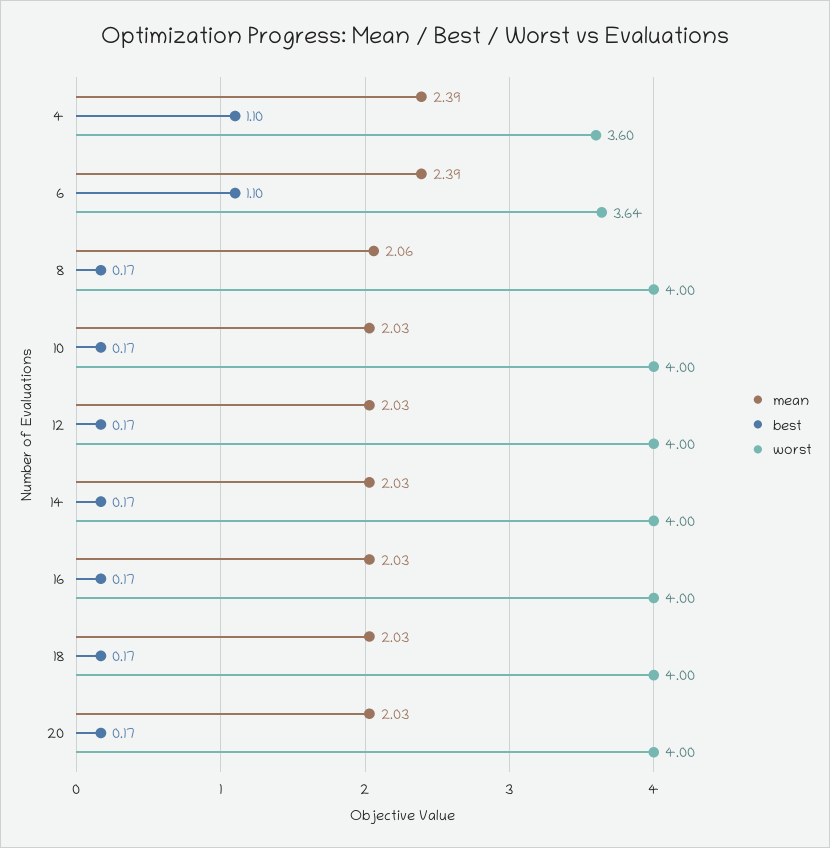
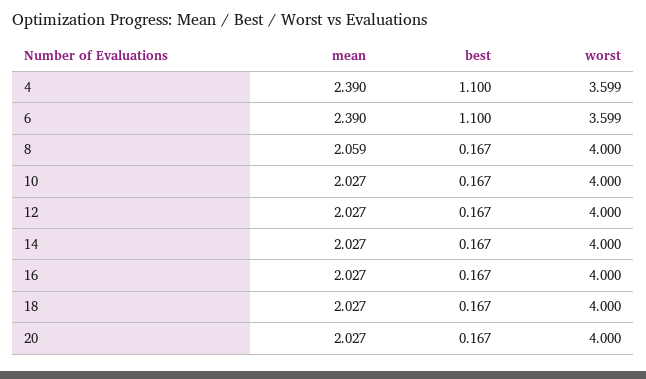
worst, 6: 3.64 -> 3.599

